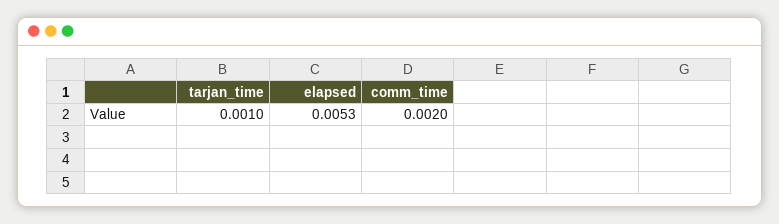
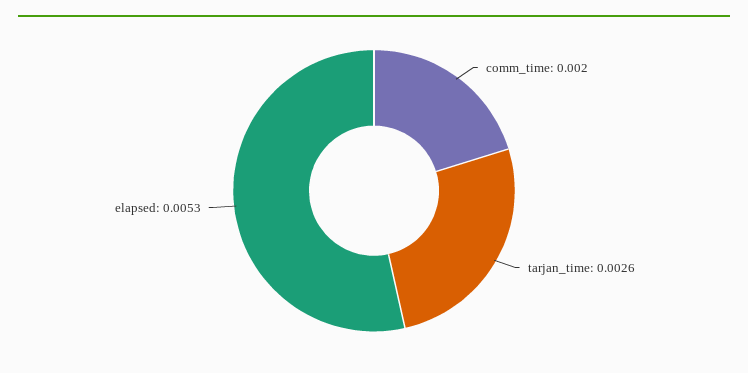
tarjan_time: 0.001 -> 0.0026

